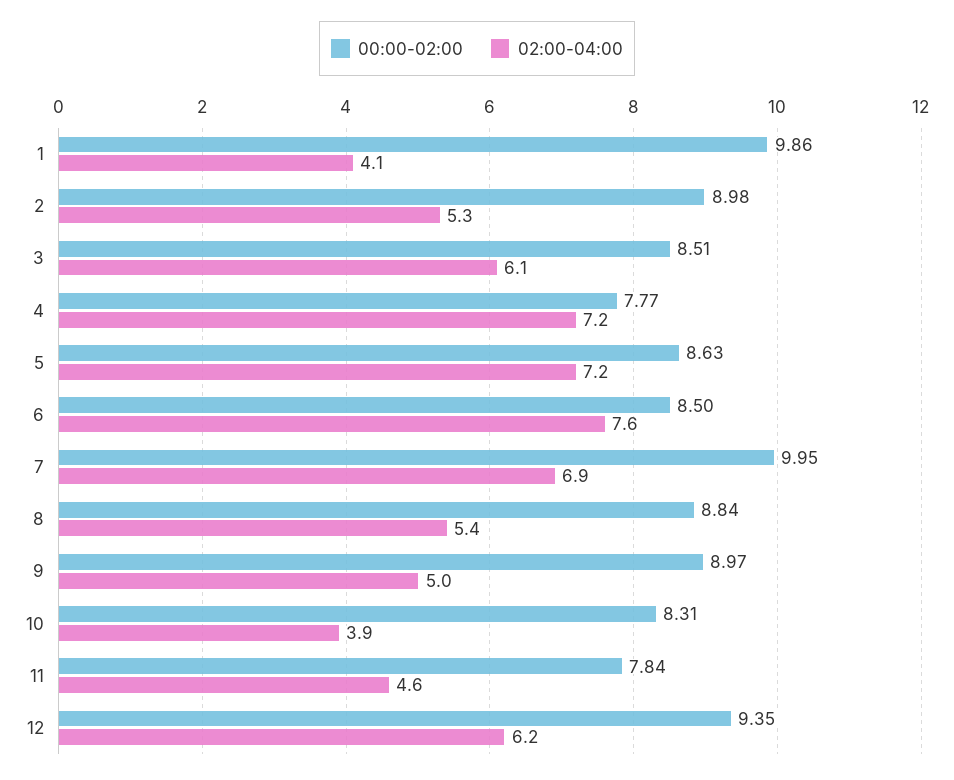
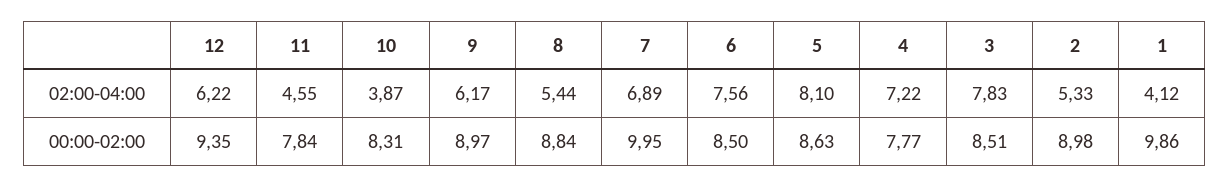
02:00-04:00, 3: 6.1 -> 7.83
02:00-04:00, 5: 7.2 -> 8.1
02:00-04:00, 9: 5 -> 6.17

